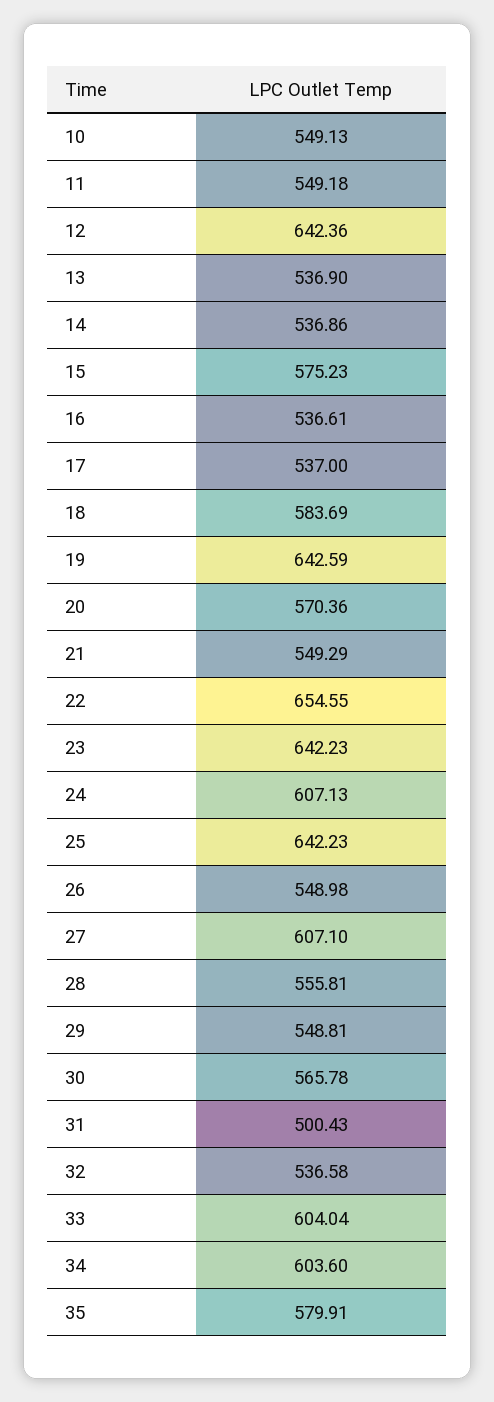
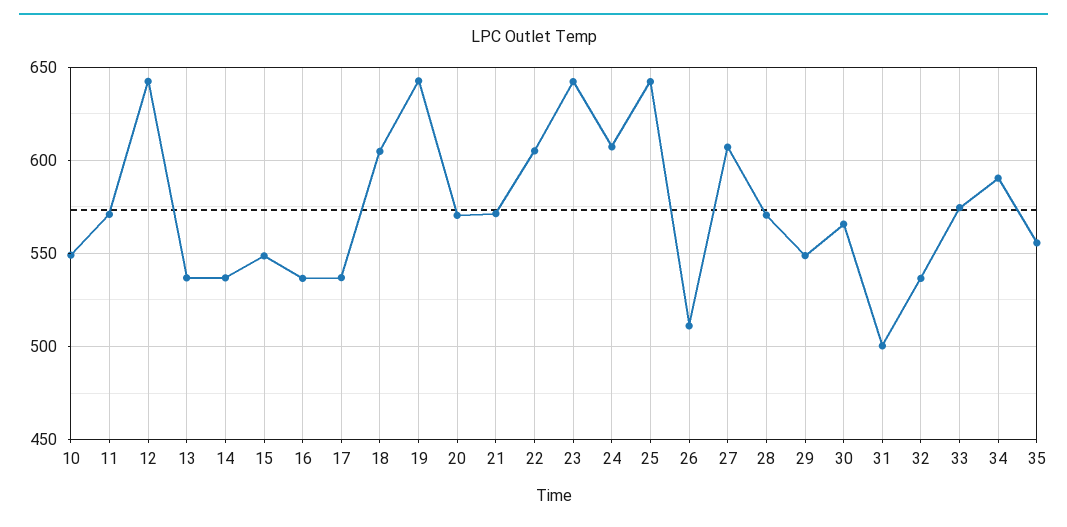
11: 549.18 -> 570
15: 575.23 -> 550
18: 583.69 -> 605
21: 549.29 -> 570
22: 654.55 -> 605
26: 548.98 -> 510
28: 555.81 -> 570
33: 604.04 -> 575
34: 603.6 -> 590
35: 579.91 -> 555

